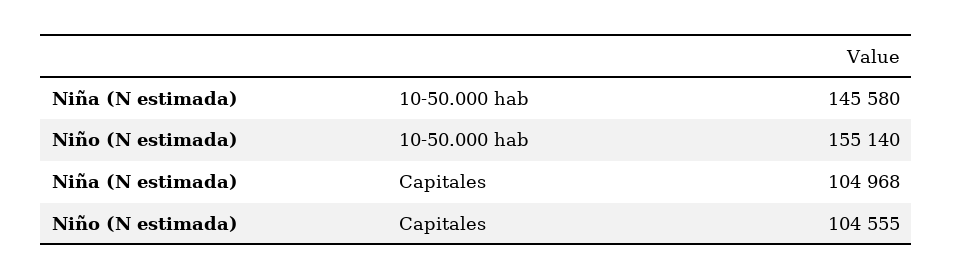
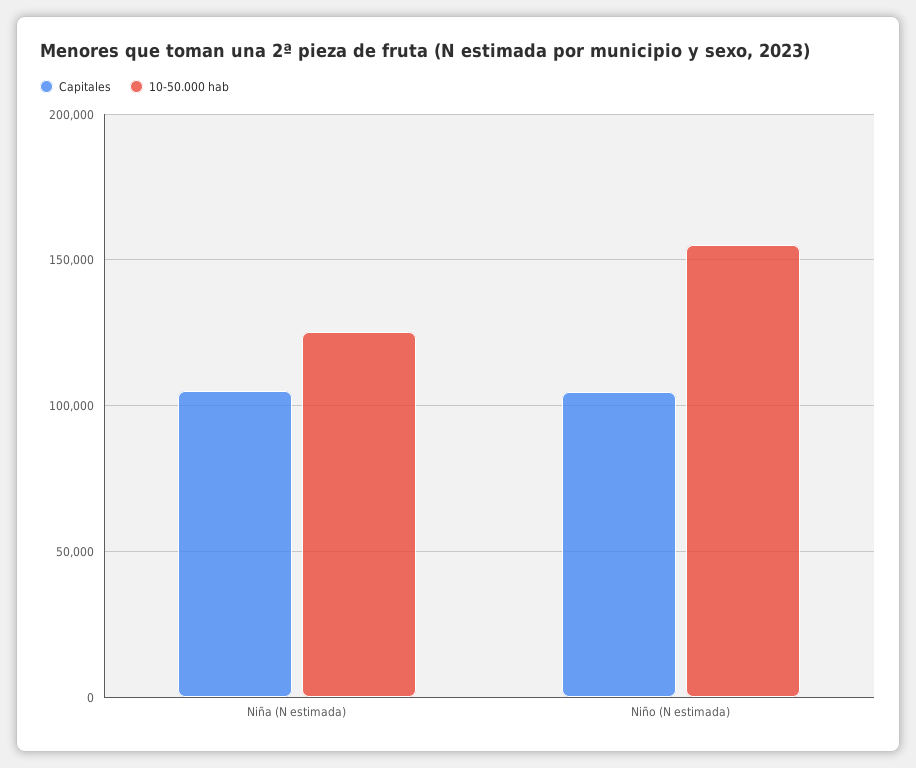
10-50.000 hab, Niña (N estimada): 145580 -> 125000

